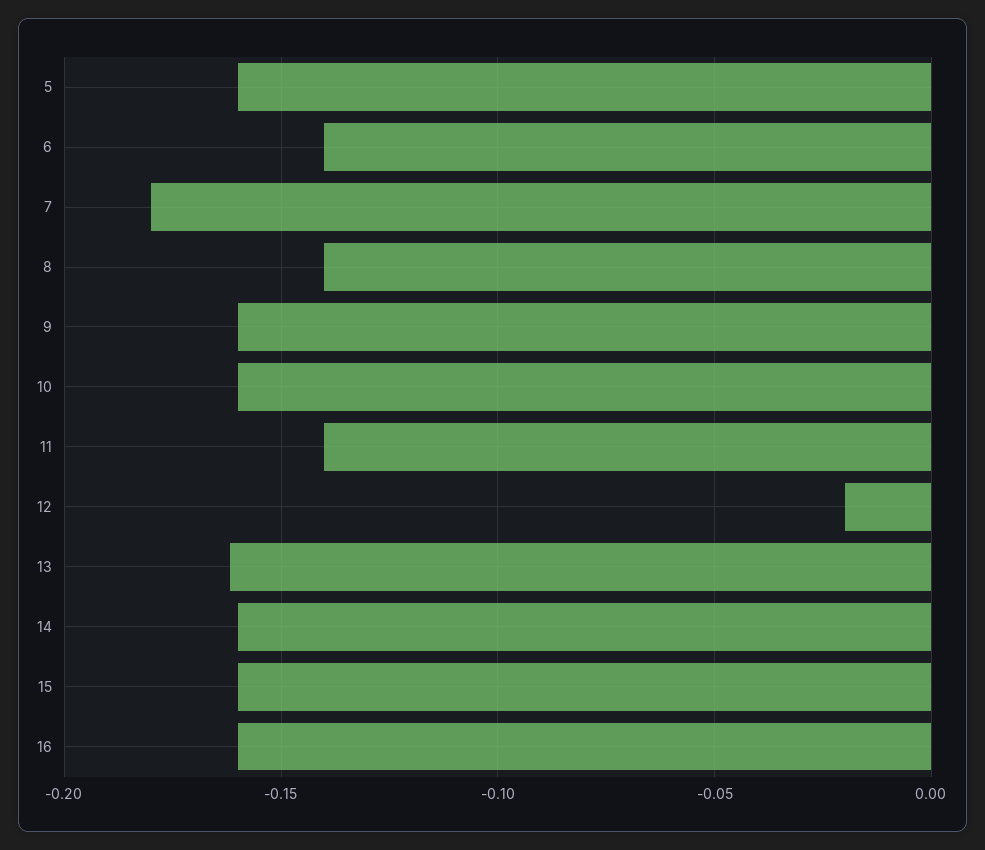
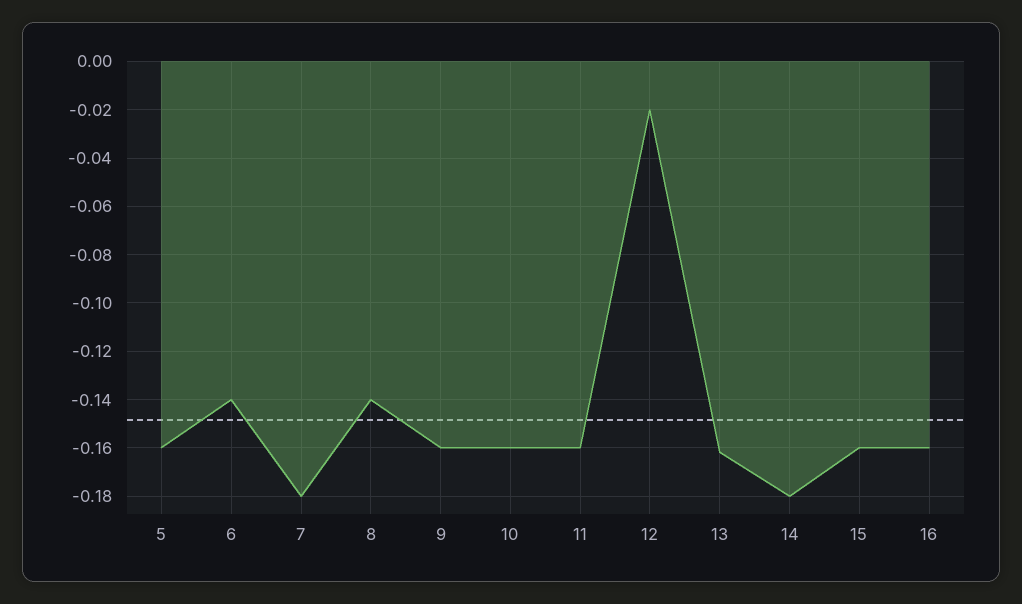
11: -0.14 -> -0.16
14: -0.16 -> -0.18

